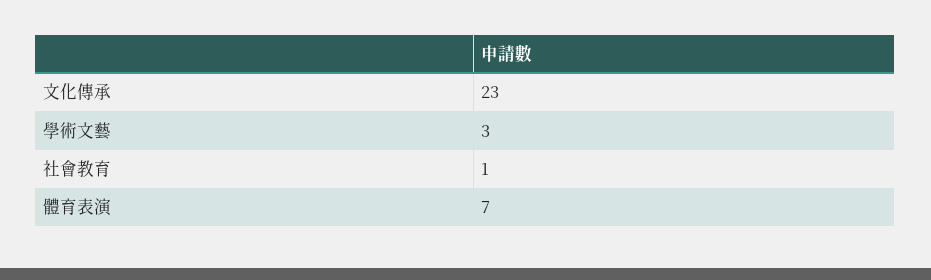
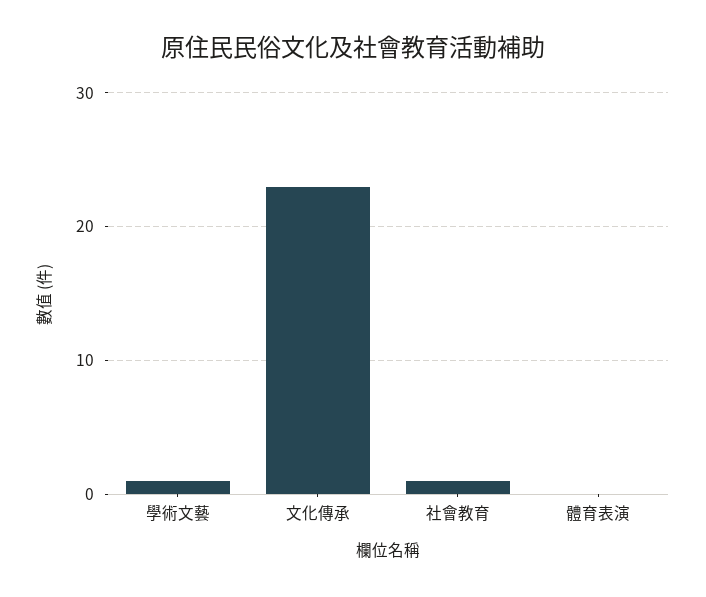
學術文藝: 3 -> 1
體育表演: 7 -> 0

